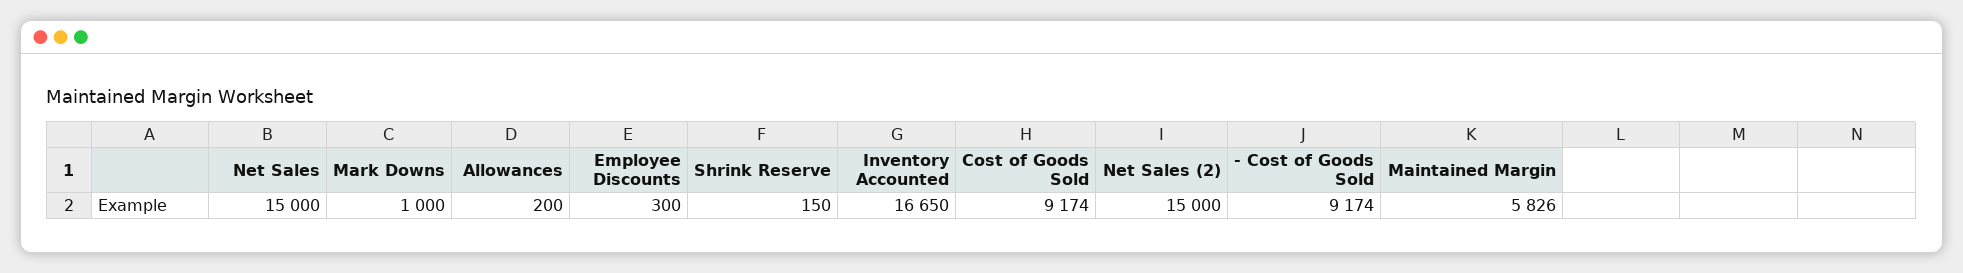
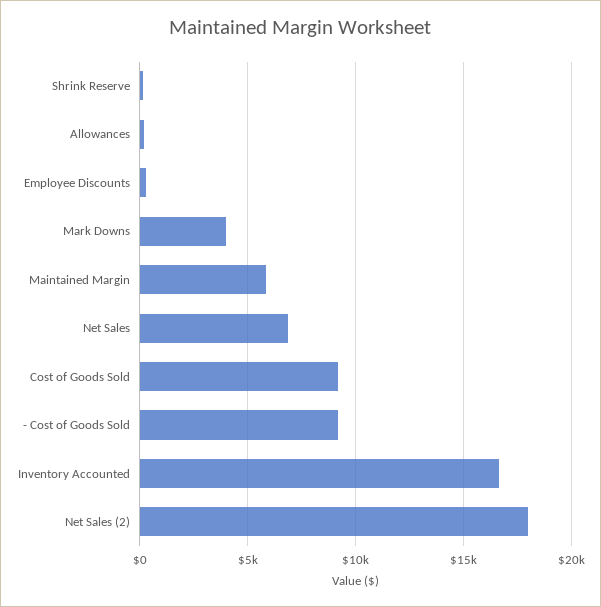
Net Sales: 15000 -> 7000
Mark Downs: 1000 -> 4000
Net Sales (2): 15000 -> 18000

